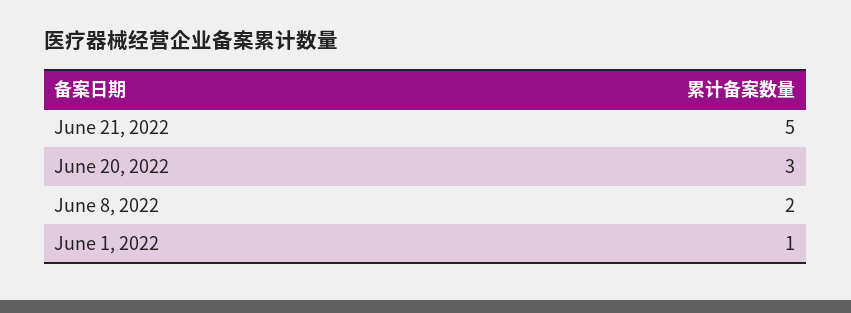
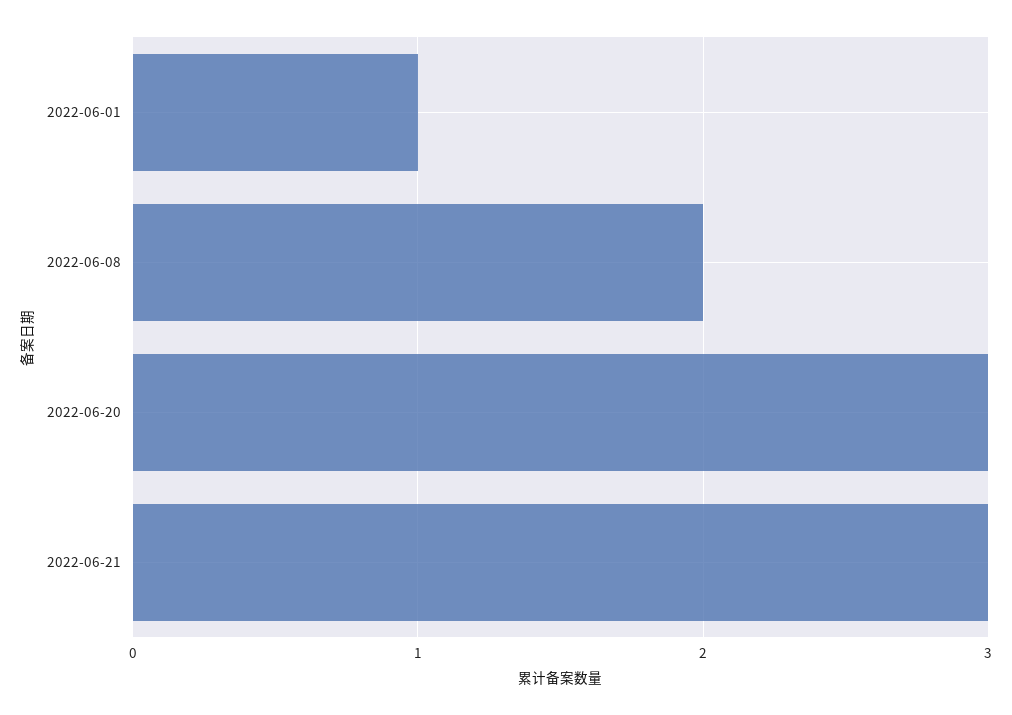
June 21, 2022: 5 -> 3

